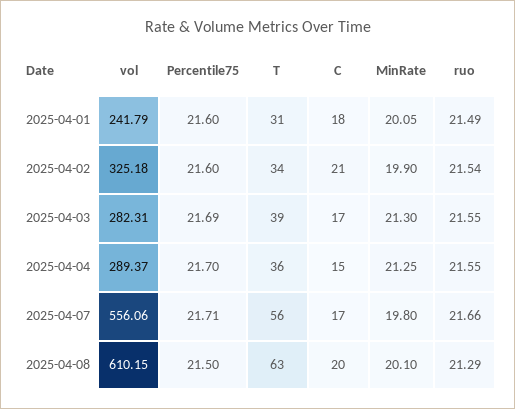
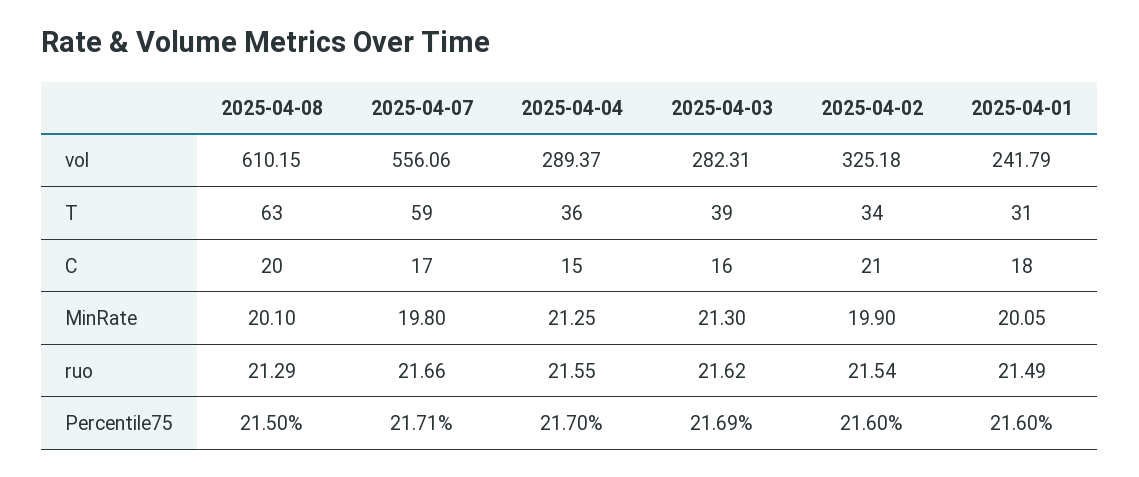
C, 2025-04-03: 17 -> 16
ruo, 2025-04-03: 21.55 -> 21.62
T, 2025-04-07: 56 -> 59

